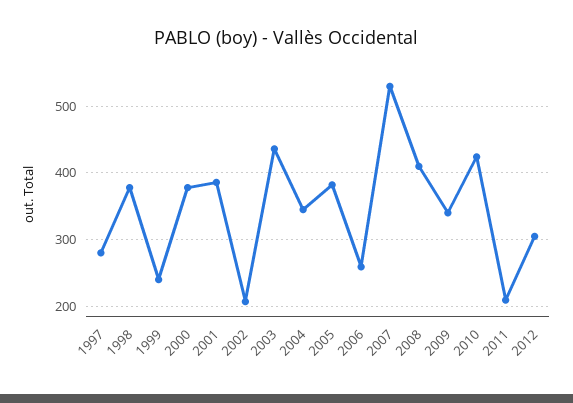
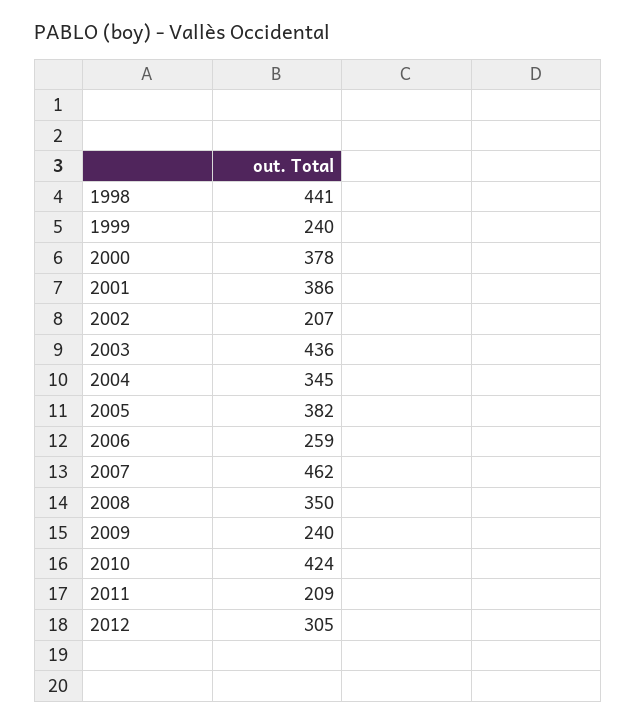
1997: 280 -> none
1998: 380 -> 441
2007: 530 -> 462
2008: 410 -> 350
2009: 340 -> 240

